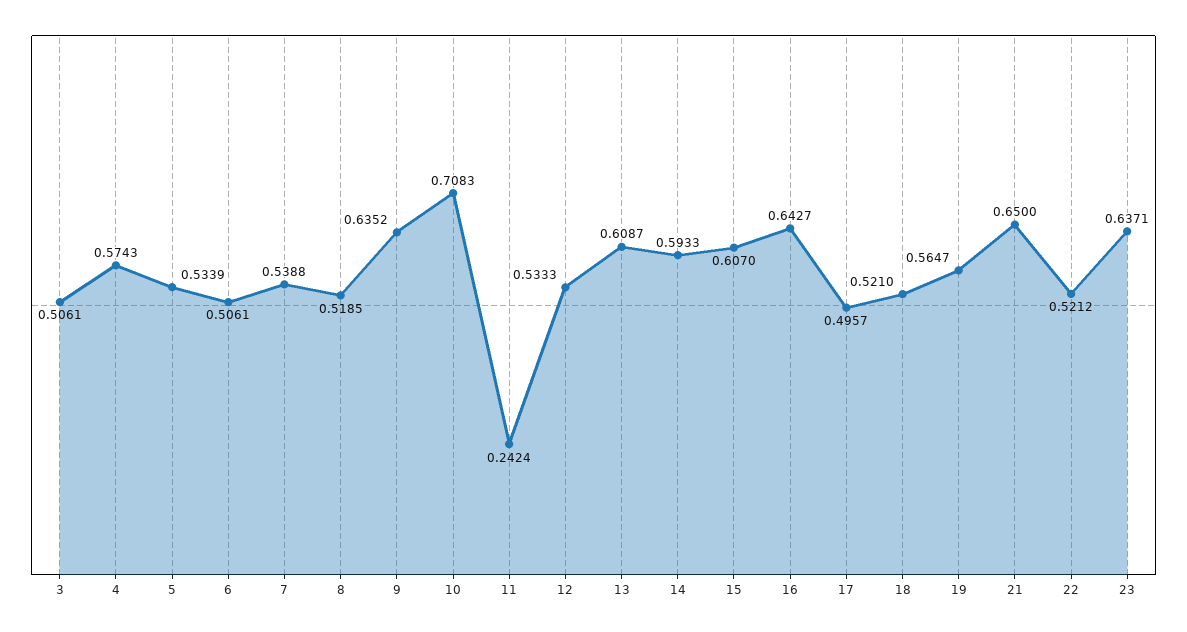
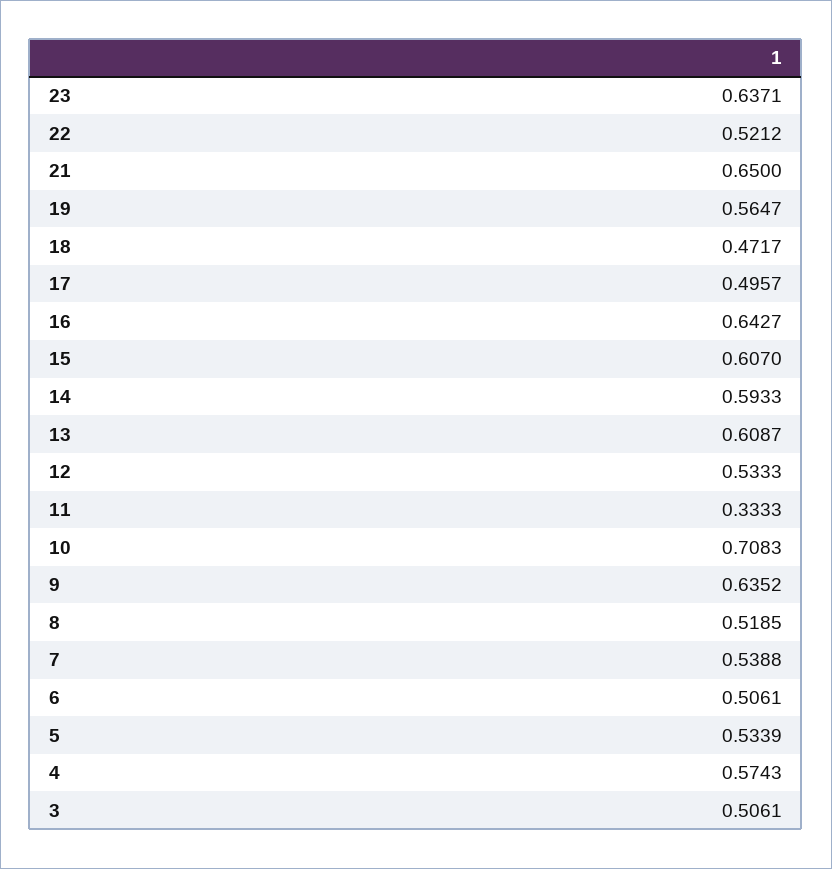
11: 0.2424 -> 0.3333
18: 0.521 -> 0.4717

